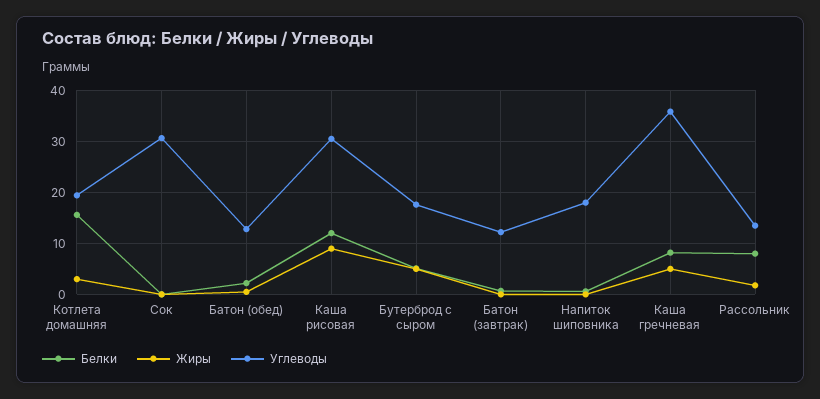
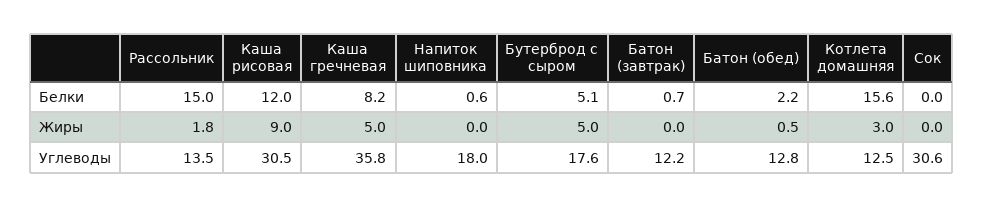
Углеводы, Котлета домашняя: 20 -> 12.5
Белки, Рассольник: 8 -> 15

